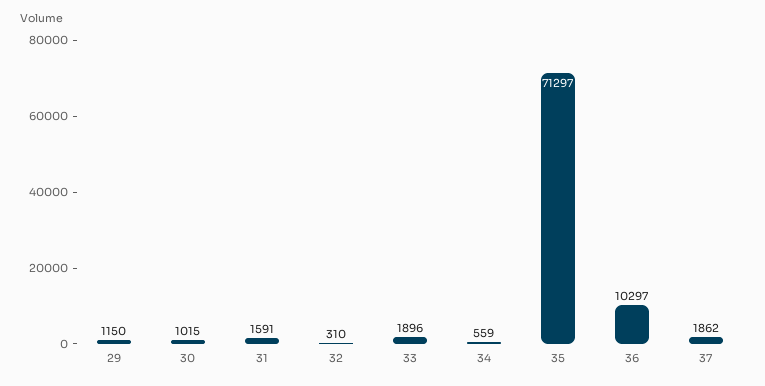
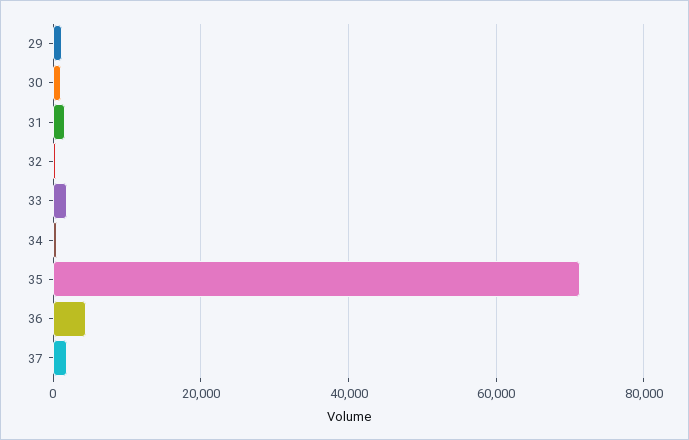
36: 10297 -> 4000

